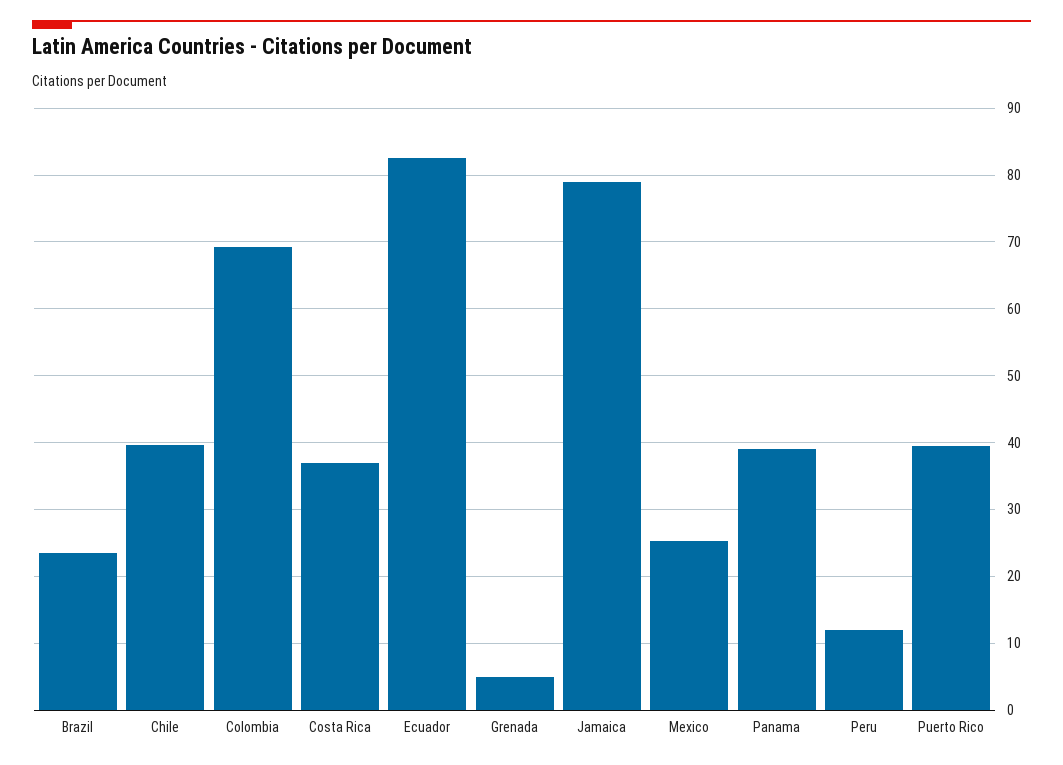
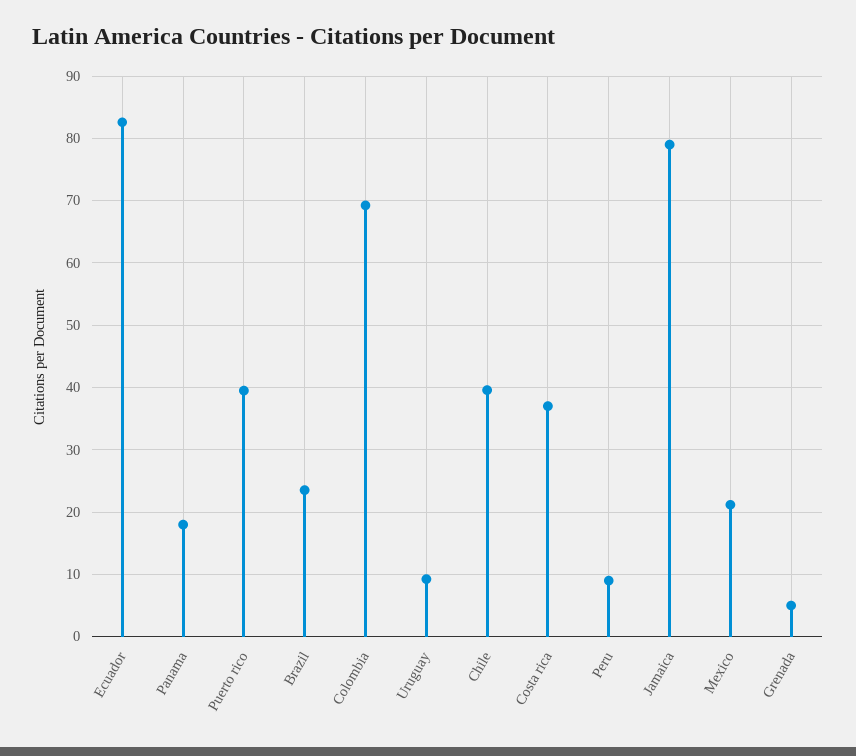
Mexico: 25 -> 21
Panama: 39 -> 18
Peru: 12 -> 9
Uruguay: none -> 9

